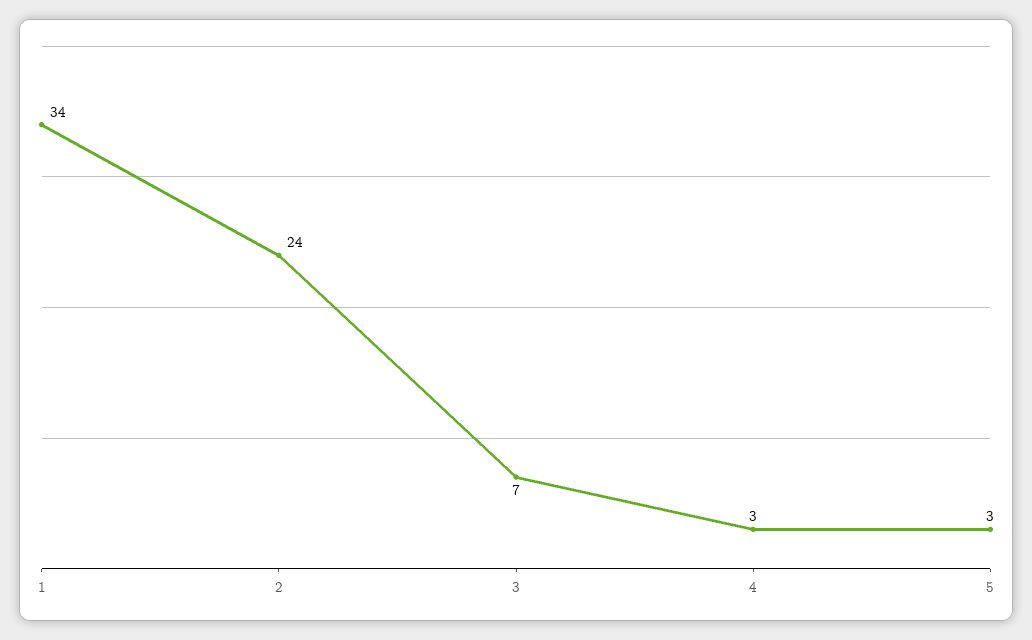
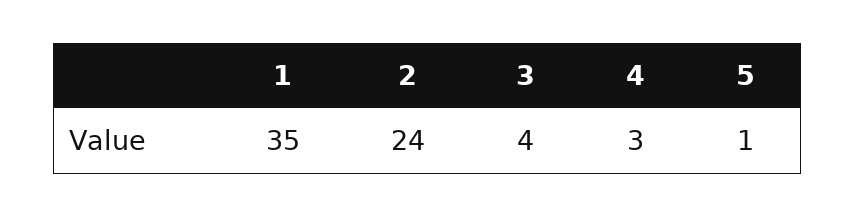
1: 34 -> 35
3: 7 -> 4
5: 3 -> 1

